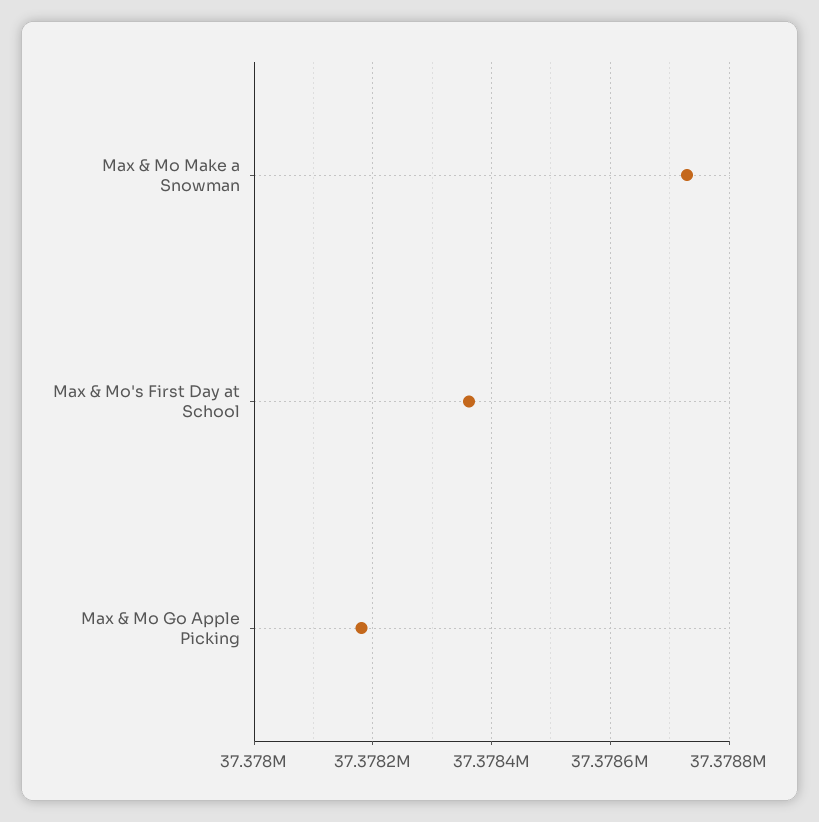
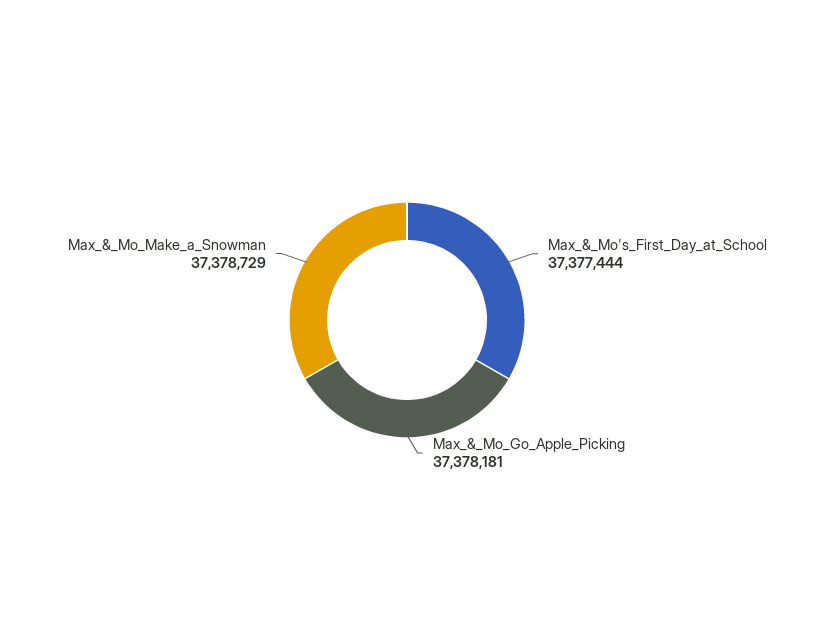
Max & Mo's First Day at School: 37378360 -> 37377444

